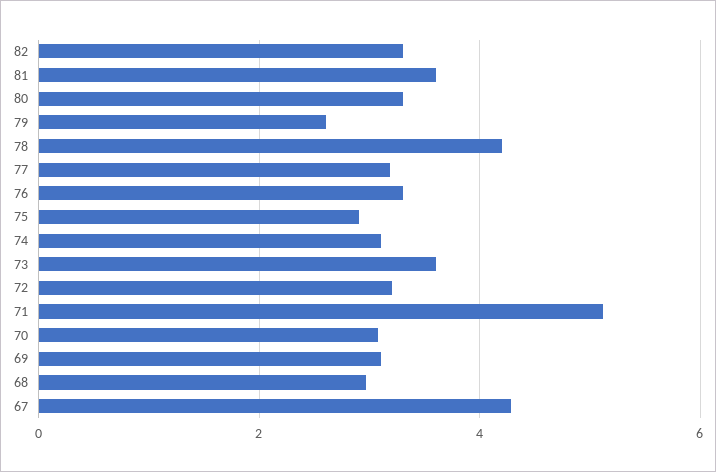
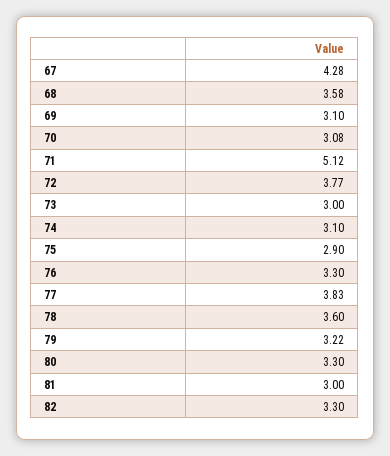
81: 3.6 -> 3
79: 2.6 -> 3.22
78: 4.2 -> 3.6
77: 3.2 -> 3.83
73: 3.6 -> 3
72: 3.2 -> 3.77
68: 3 -> 3.58

